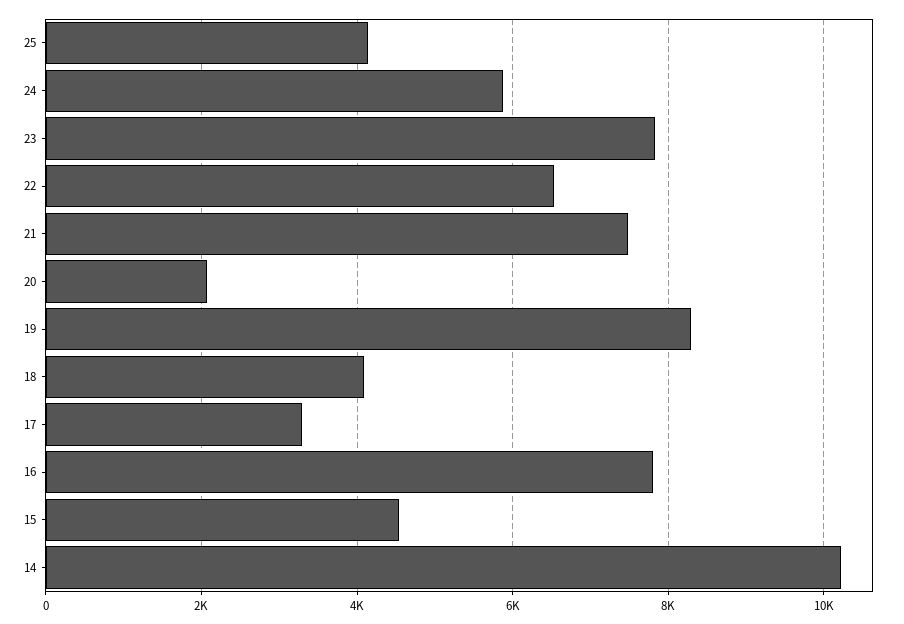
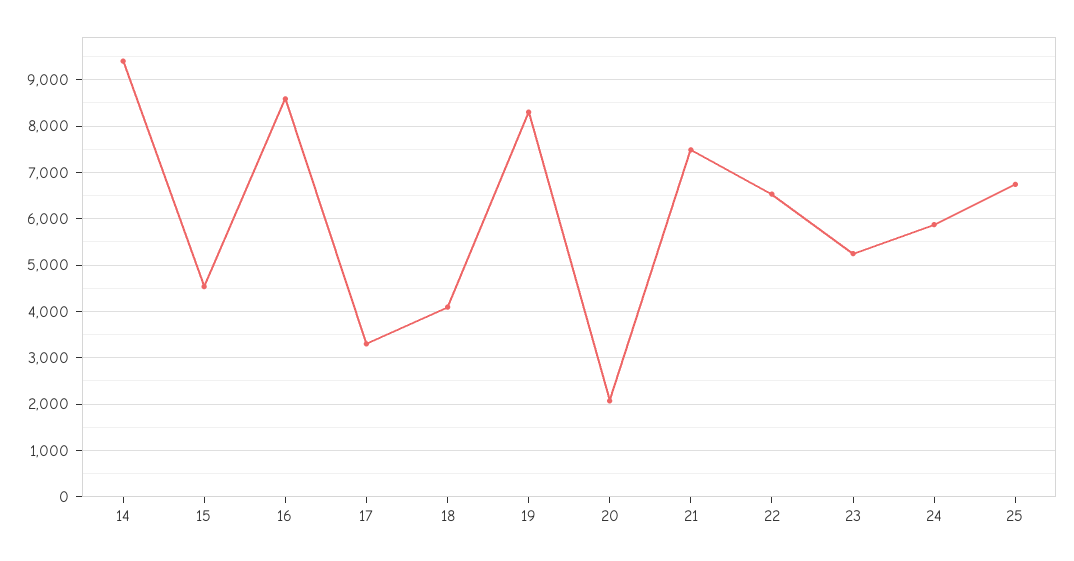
25: 4200 -> 6800
23: 7800 -> 5200
16: 7800 -> 8600
14: 10200 -> 9400

